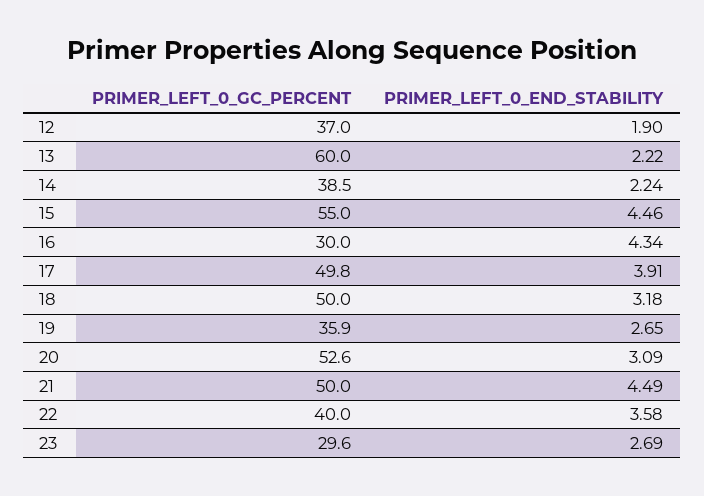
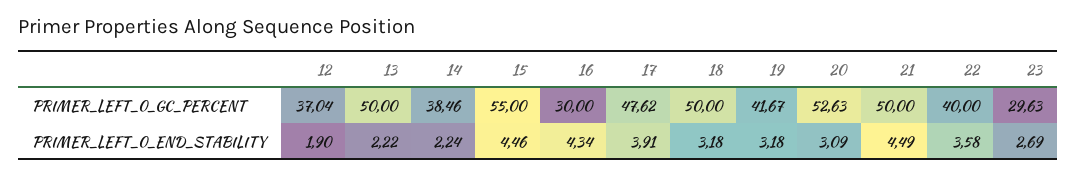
PRIMER_LEFT_0_GC_PERCENT, 13: 60 -> 50
PRIMER_LEFT_0_GC_PERCENT, 17: 49.8 -> 47.62
PRIMER_LEFT_0_GC_PERCENT, 19: 35.9 -> 41.67
PRIMER_LEFT_0_END_STABILITY, 19: 2.65 -> 3.18

